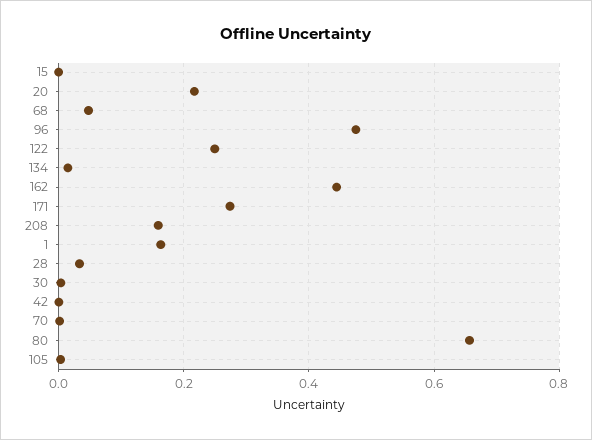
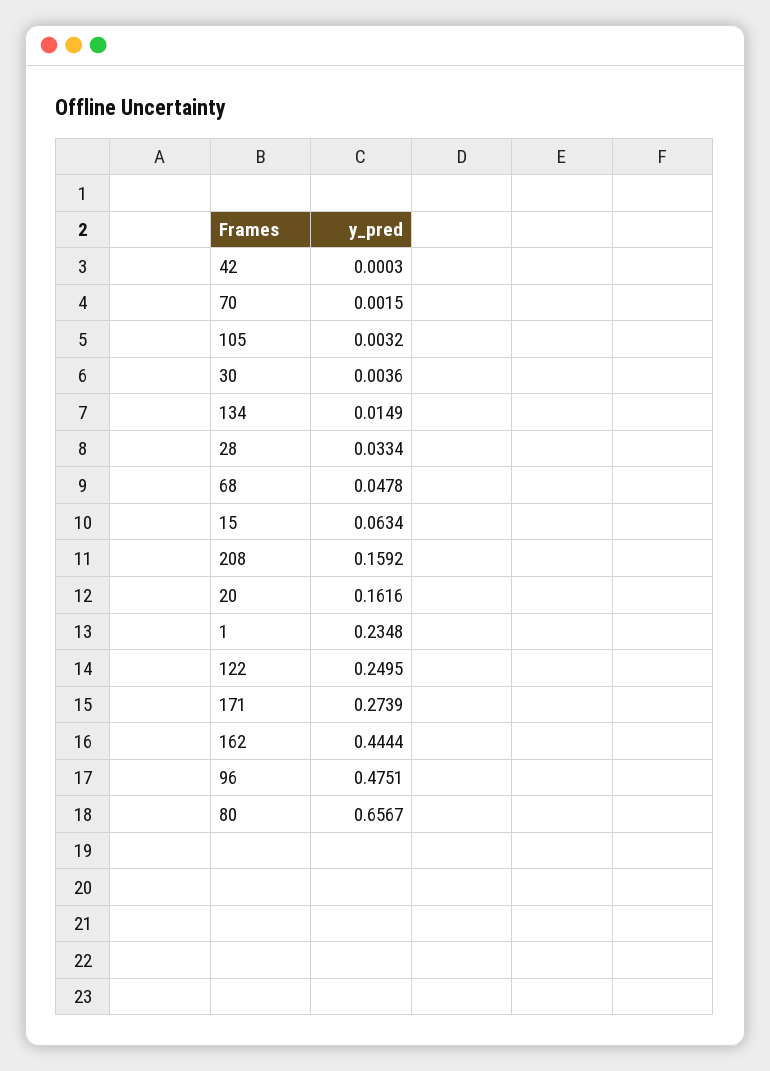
15: 0 -> 0.0634
20: 0.22 -> 0.1616
1: 0.16 -> 0.2348

